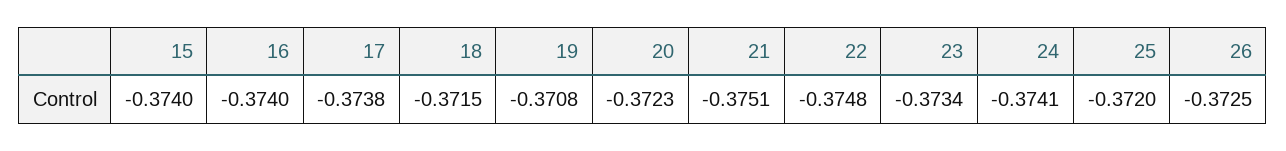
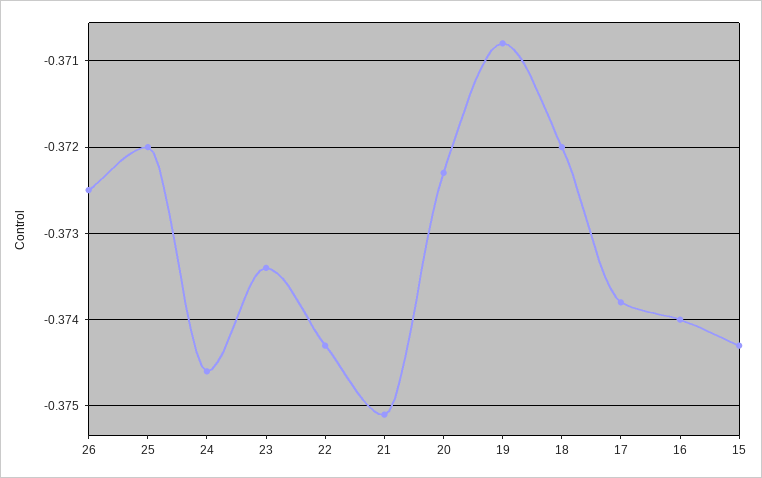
15: -0.374 -> -0.3743
18: -0.3715 -> -0.372
22: -0.3748 -> -0.3743
24: -0.3741 -> -0.3746

